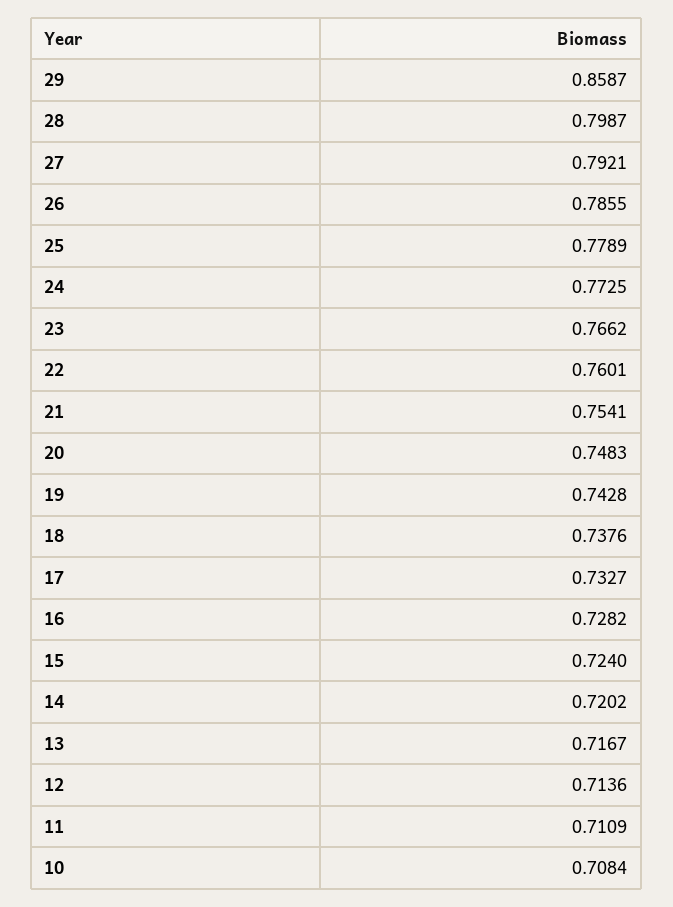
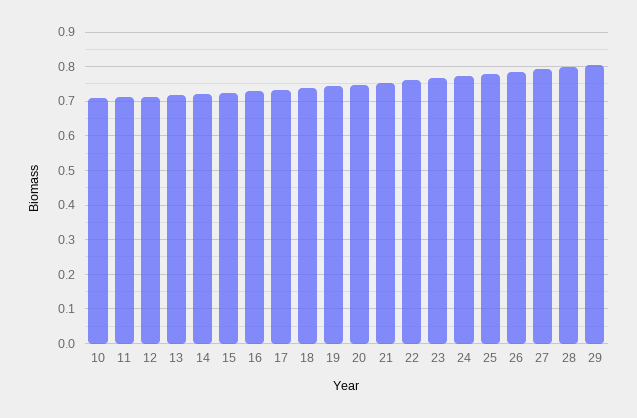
29: 0.8587 -> 0.8

